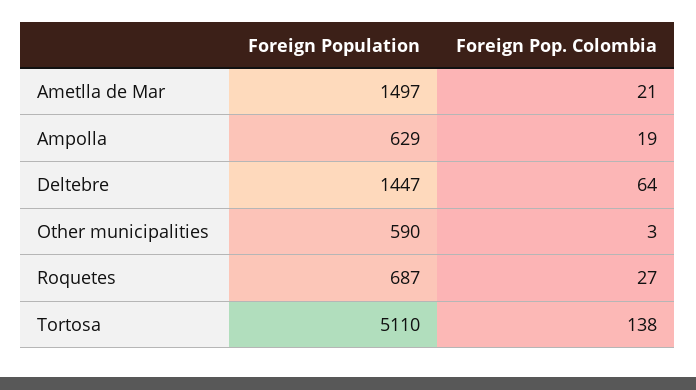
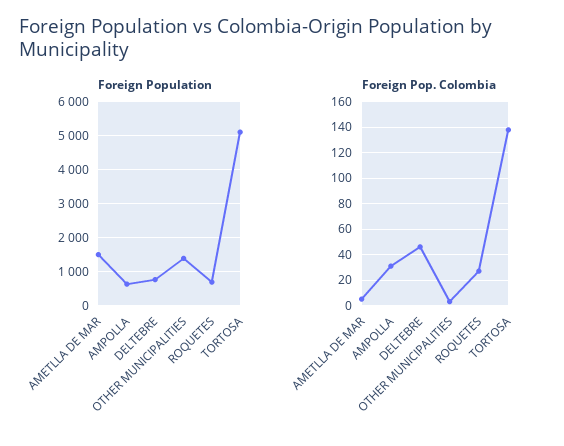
Foreign Pop. Colombia, Ametlla de Mar: 21 -> 5
Foreign Pop. Colombia, Ampolla: 19 -> 30
Foreign Population, Deltebre: 1447 -> 800
Foreign Pop. Colombia, Deltebre: 64 -> 45
Foreign Population, Other municipalities: 590 -> 1400

